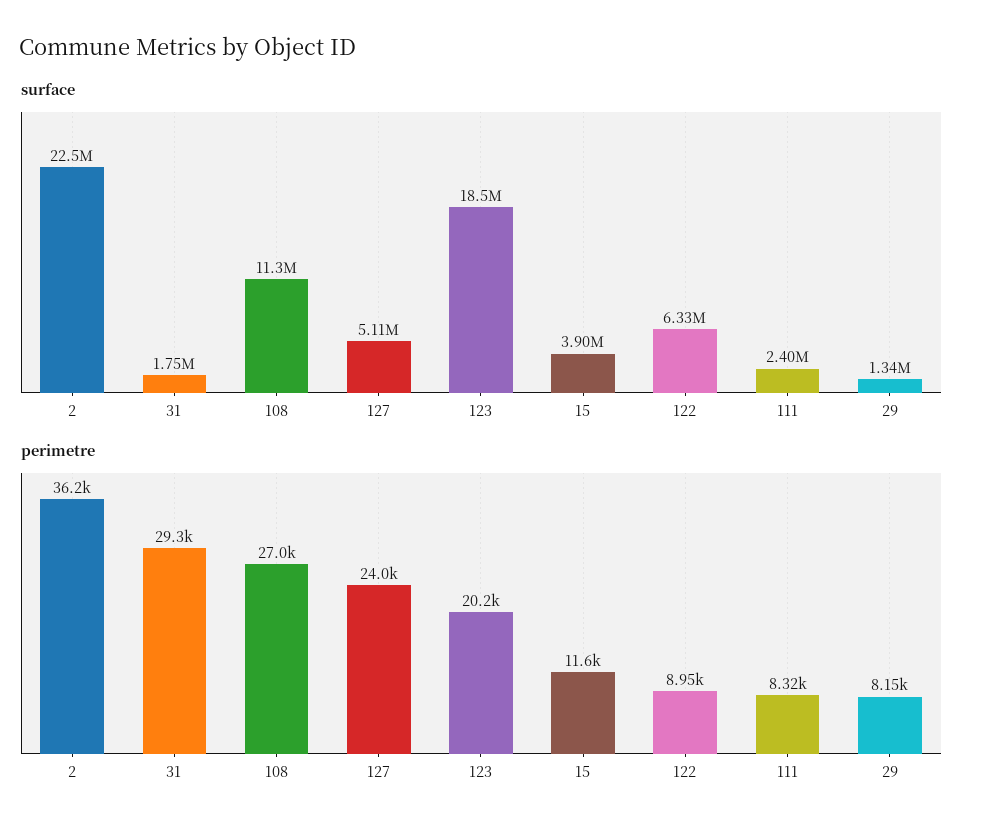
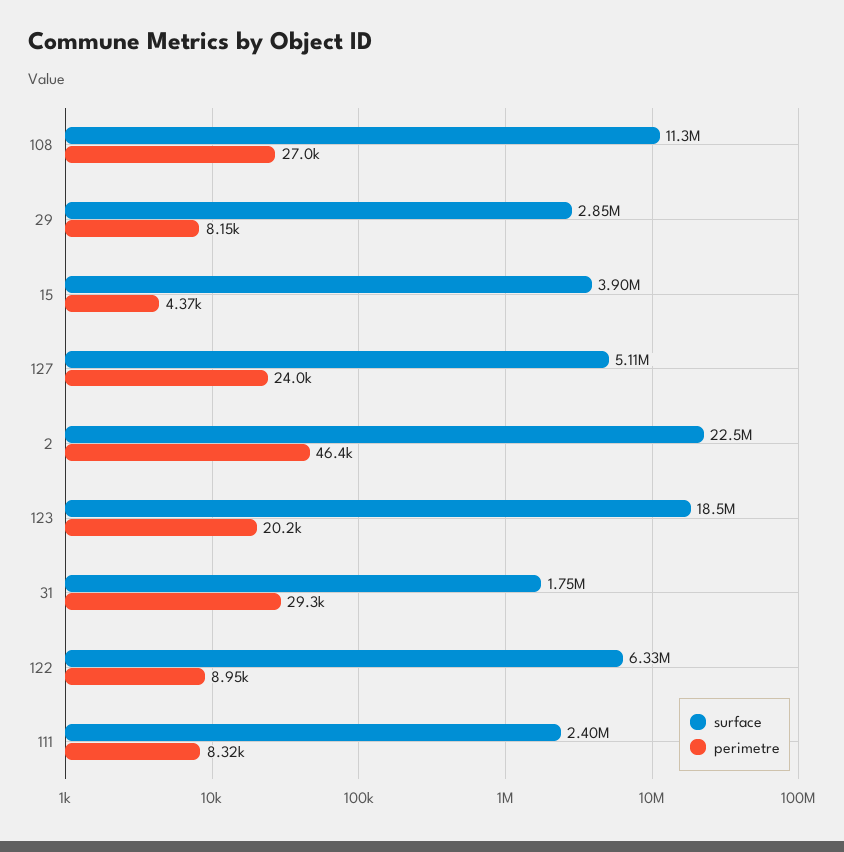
surface, 29: 1340000 -> 2850000
perimetre, 2: 36200 -> 46400
perimetre, 15: 11600 -> 4370

